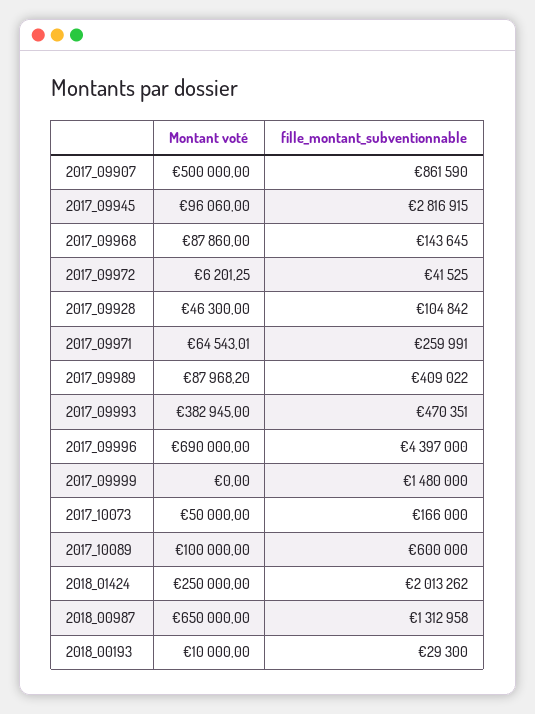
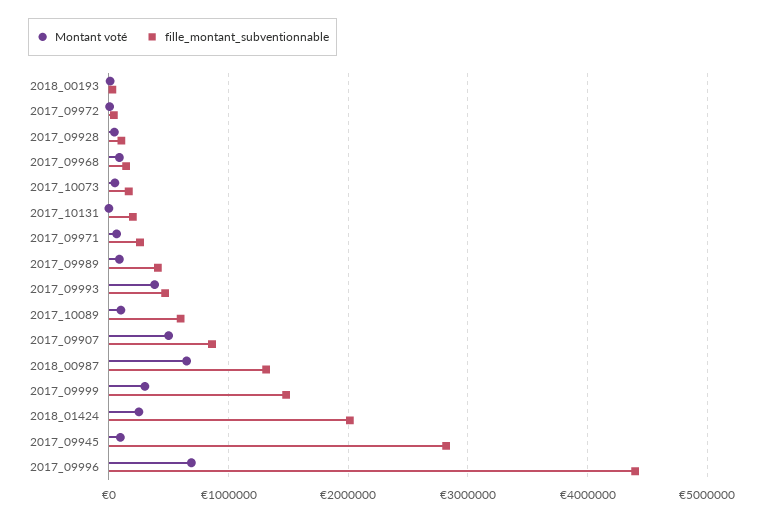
Montant voté, 2017_09999: 0 -> 300000
Montant voté, 2017_10131: none -> 0
fille_montant_subventionnable, 2017_10131: none -> 200000

